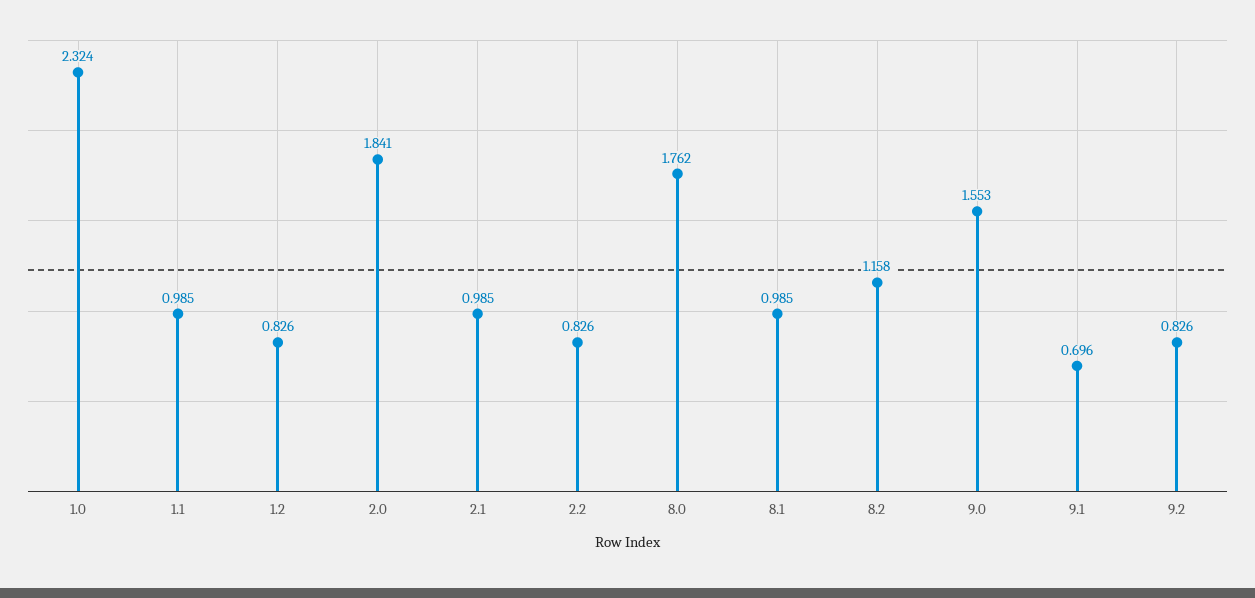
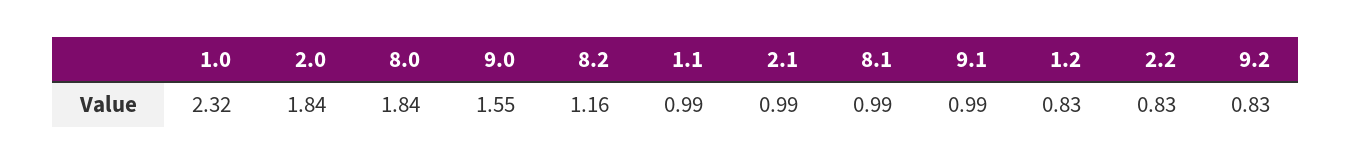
8.0: 1.762 -> 1.84
9.1: 0.696 -> 0.99

